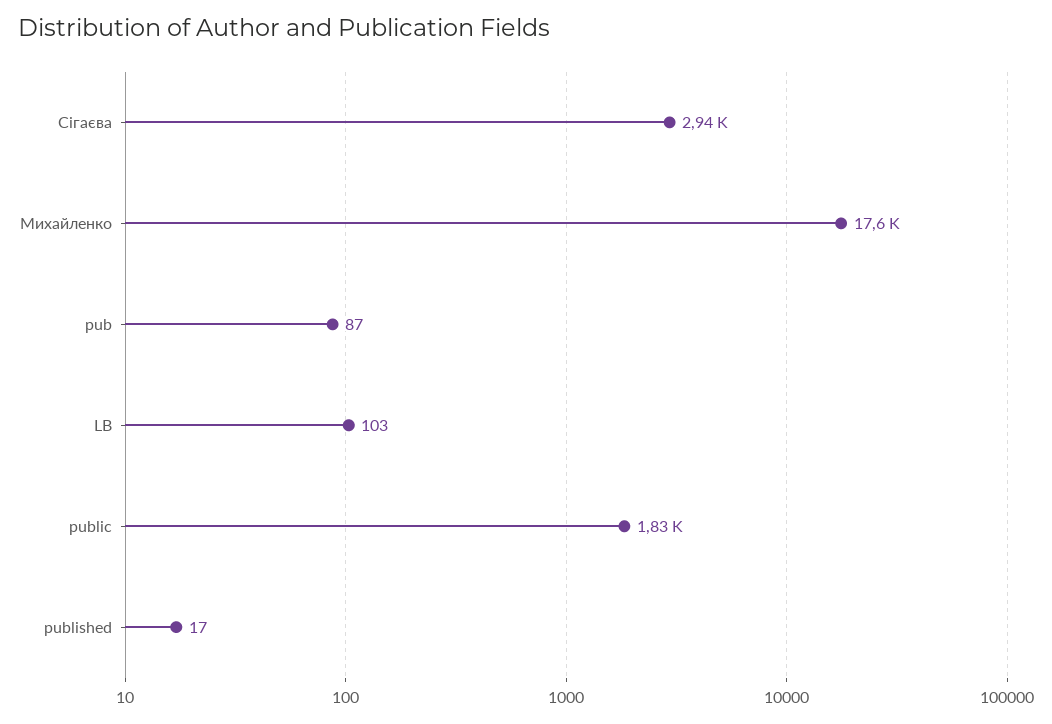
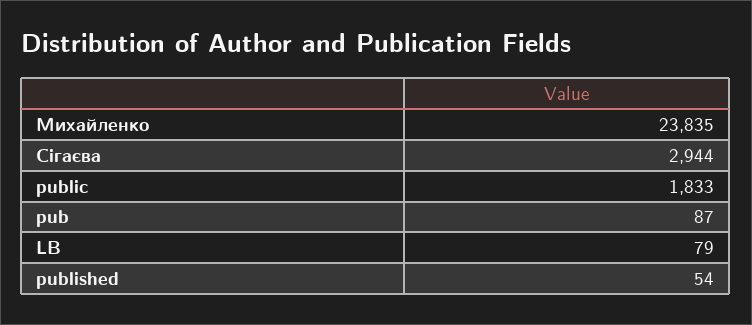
Михайленко: 17600 -> 23835
LB: 103 -> 79
published: 17 -> 54

